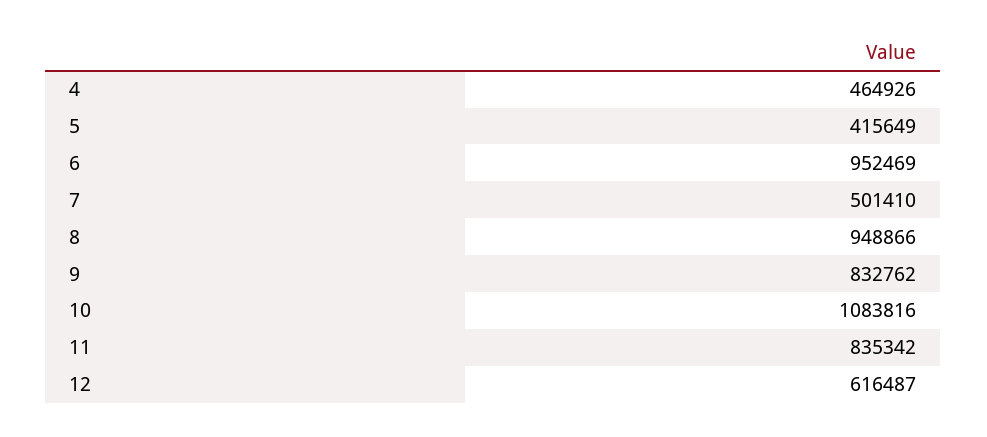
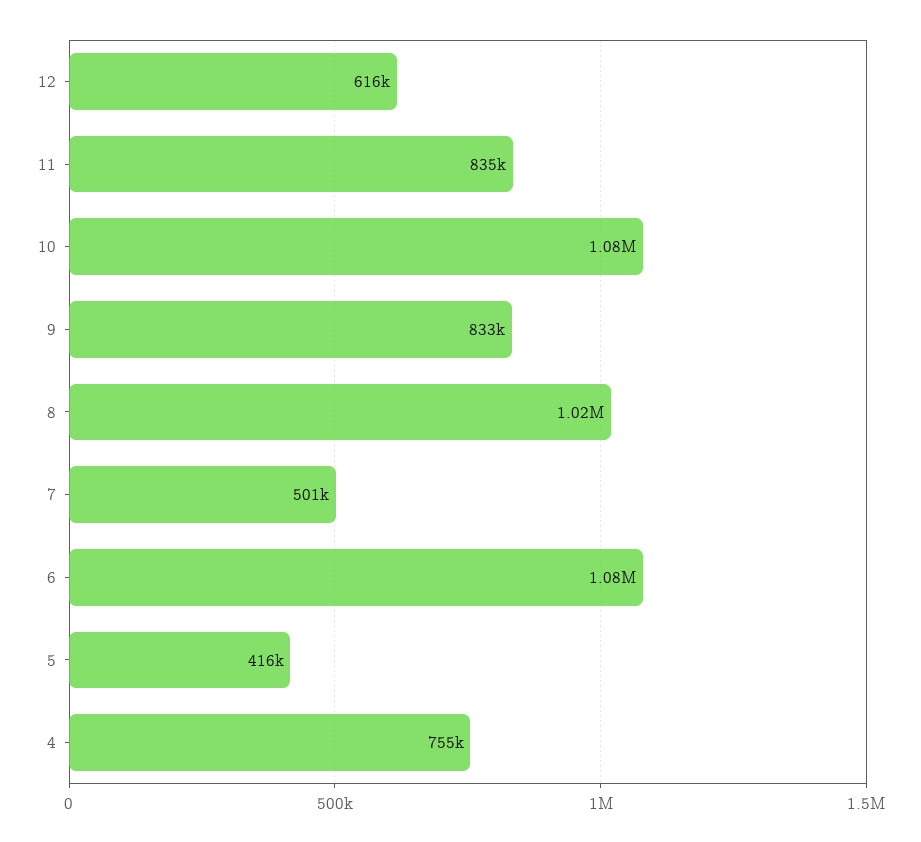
4: 464926 -> 755000
6: 952469 -> 1080000
8: 948866 -> 1020000

